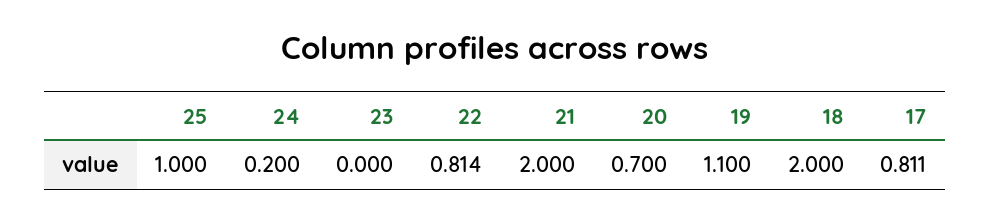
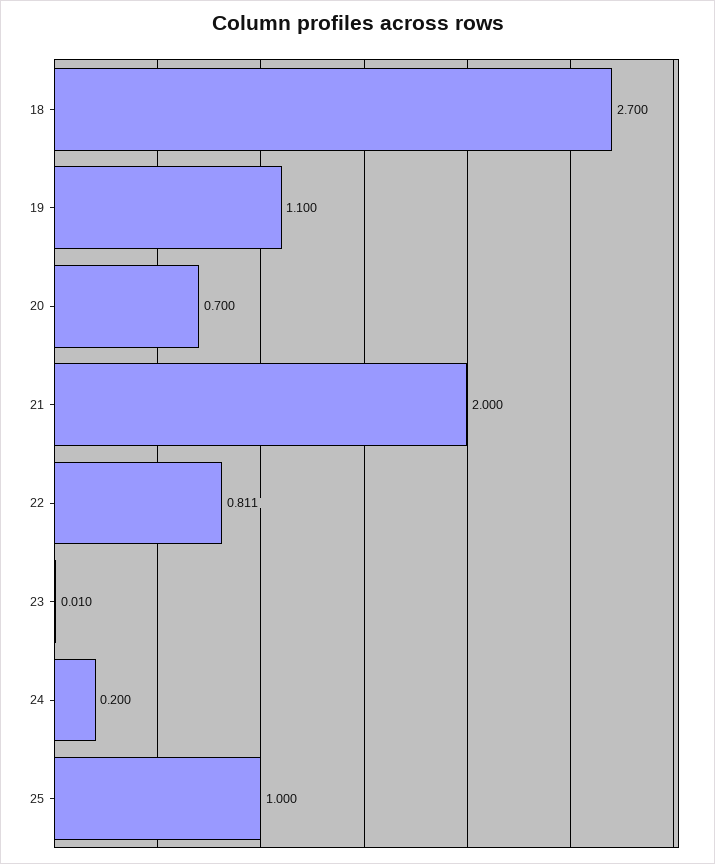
23: 0 -> 0.01
22: 0.814 -> 0.811
18: 2 -> 2.7
17: 0.811 -> none

